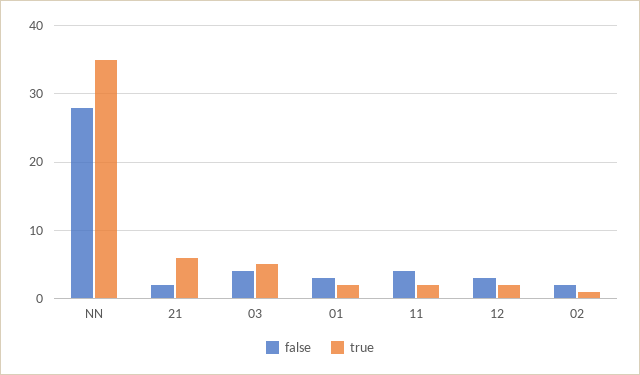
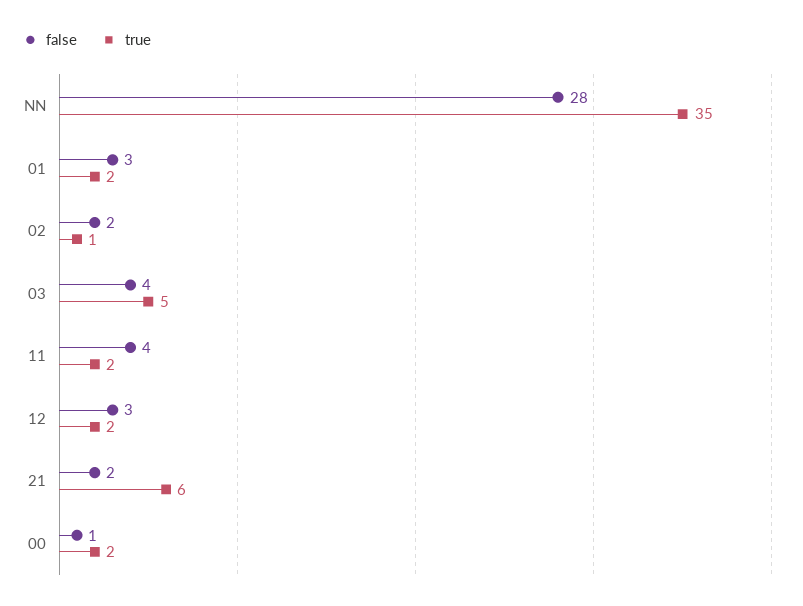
false, 00: none -> 1
true, 00: none -> 2

